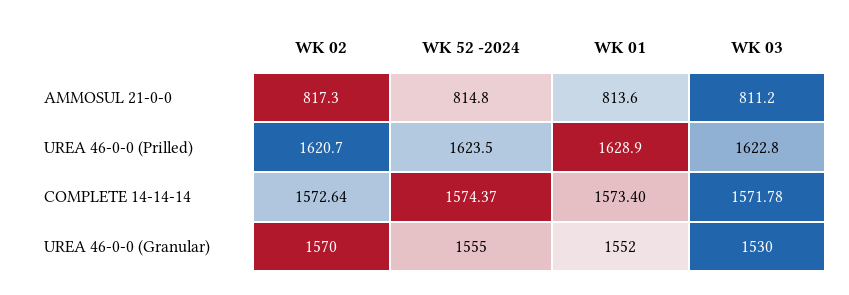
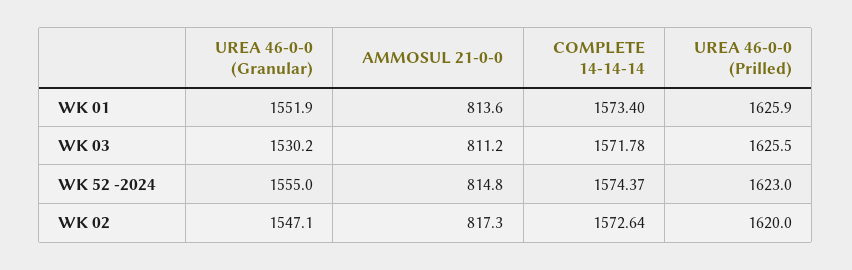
WK 02, UREA 46-0-0 (Prilled): 1620.7 -> 1620
WK 52 -2024, UREA 46-0-0 (Prilled): 1623.5 -> 1623
WK 01, UREA 46-0-0 (Prilled): 1628.9 -> 1625.9
WK 03, UREA 46-0-0 (Prilled): 1622.8 -> 1625.5
WK 02, UREA 46-0-0 (Granular): 1570 -> 1547.1

